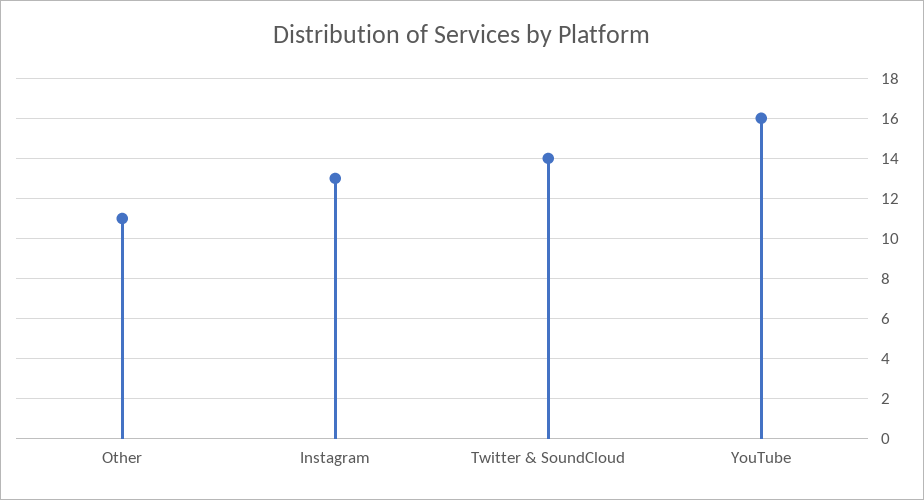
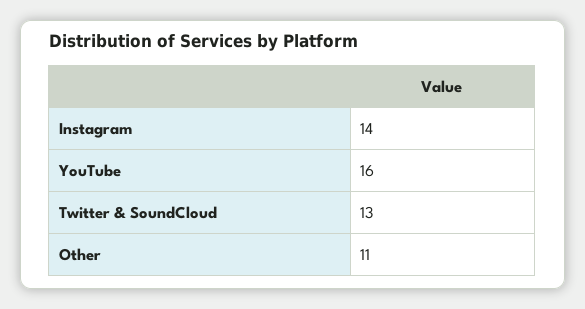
Instagram: 13 -> 14
Twitter & SoundCloud: 14 -> 13

